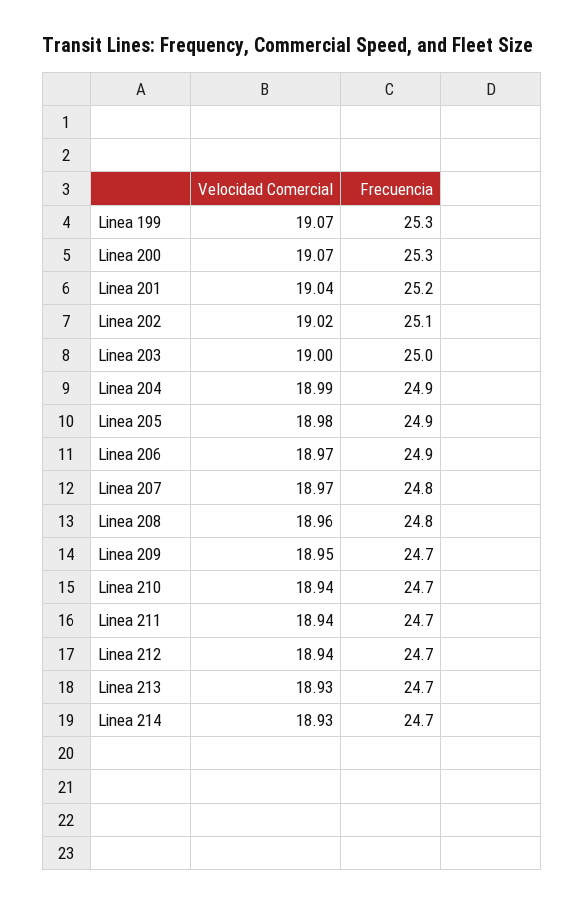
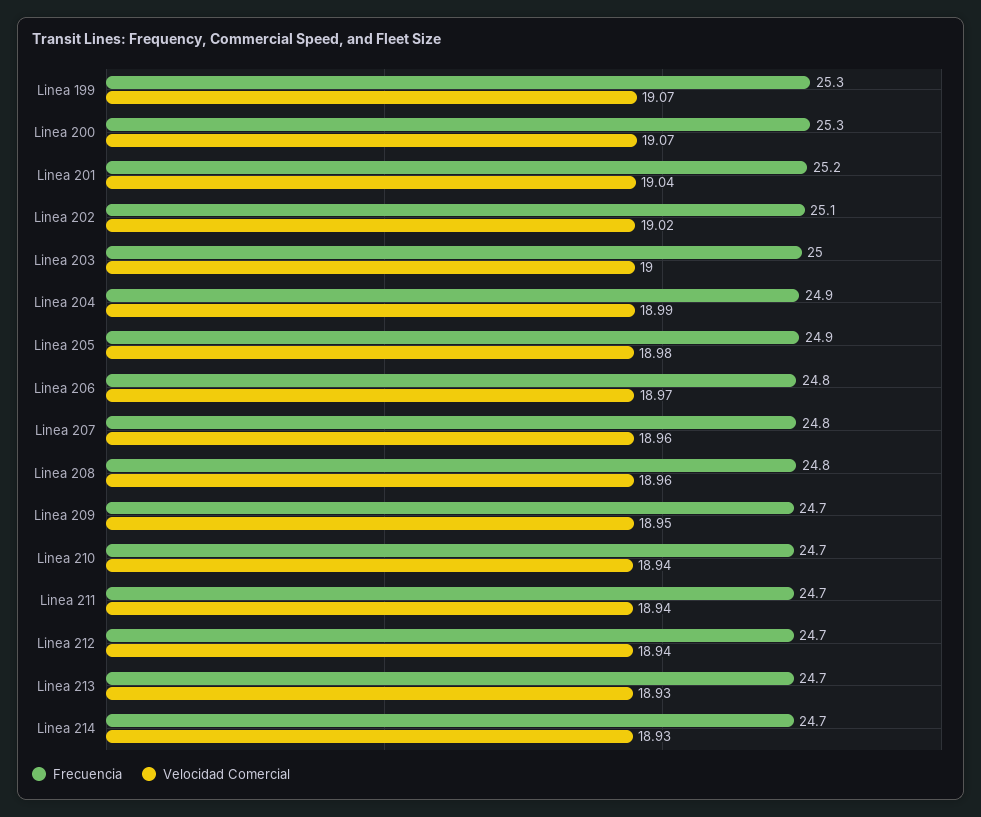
Frecuencia, Linea 206: 24.9 -> 24.8
Velocidad Comercial, Linea 207: 18.97 -> 18.96

